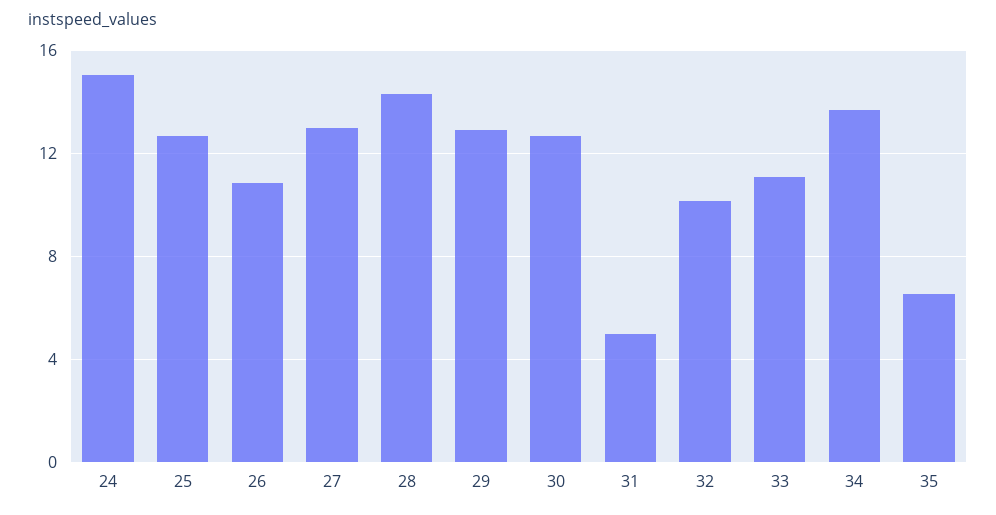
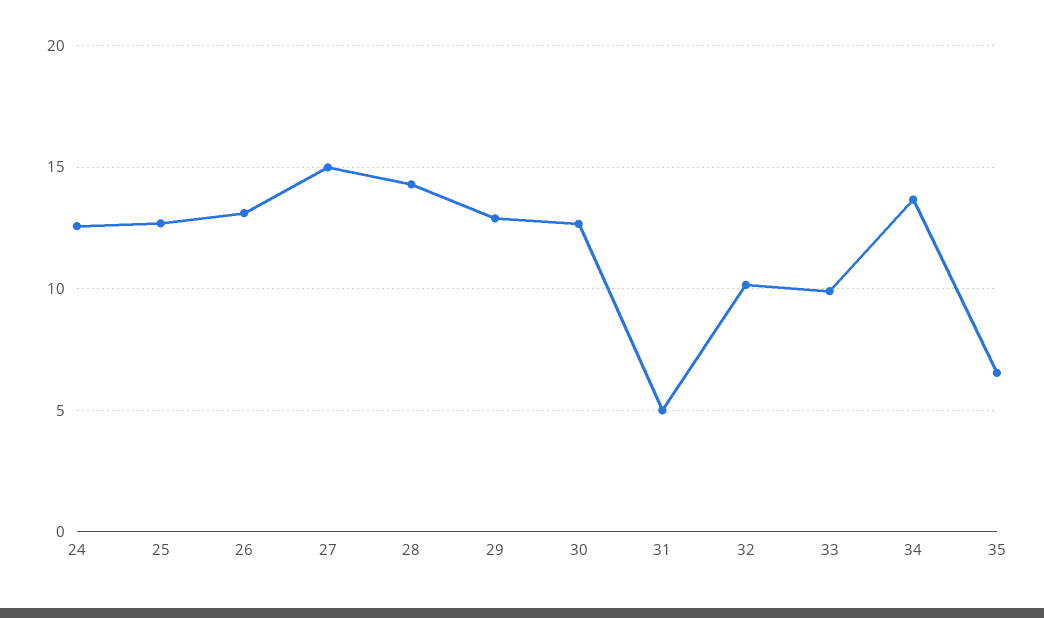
24: 15 -> 12.5
26: 11 -> 13
27: 13 -> 15
33: 11 -> 10

